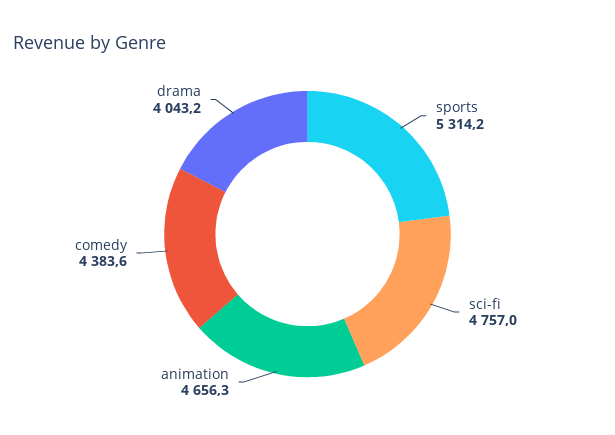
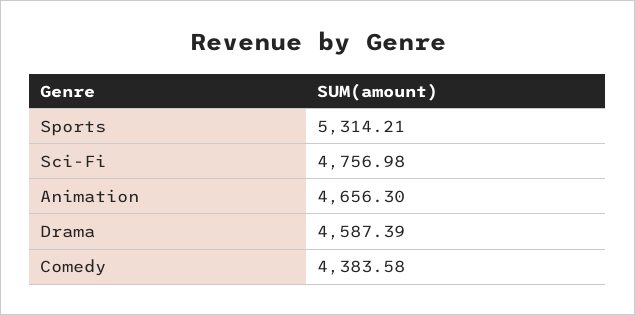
drama: 4043.2 -> 4587.39

